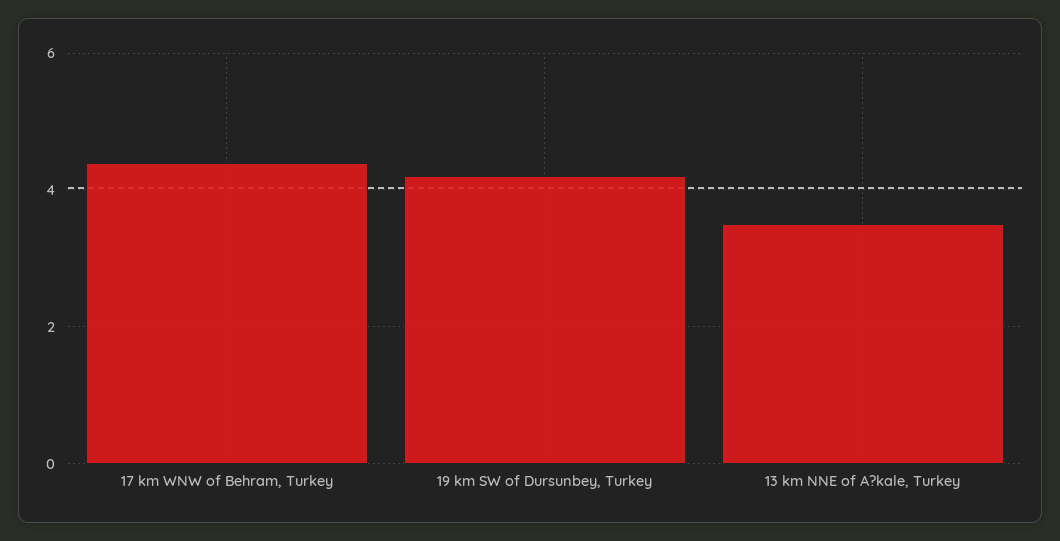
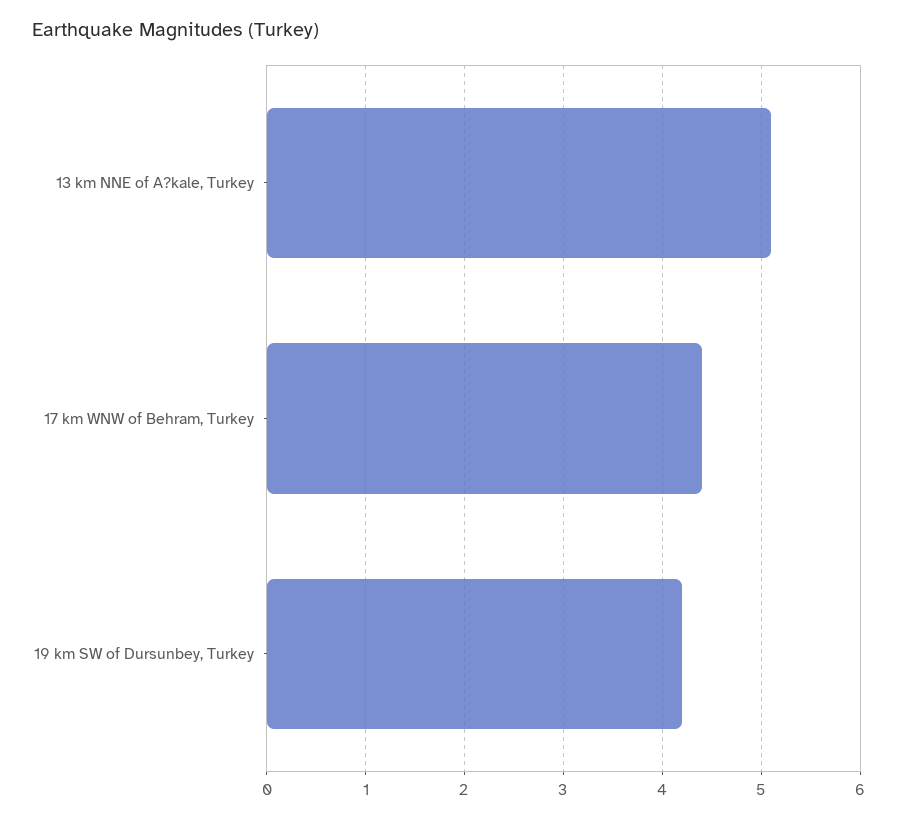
13 km NNE of A?kale, Turkey: 3.5 -> 5.1

